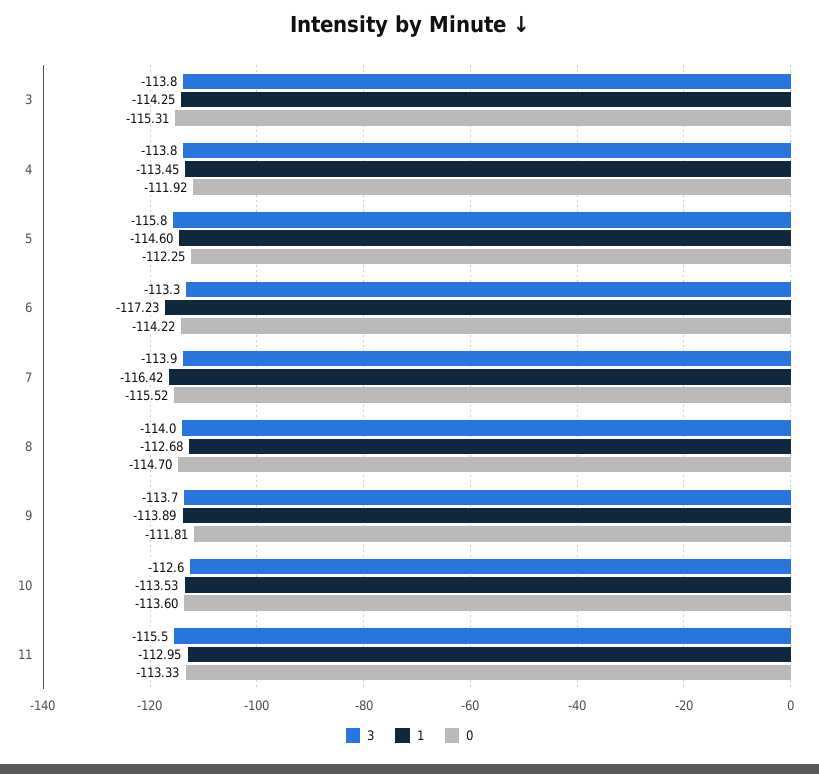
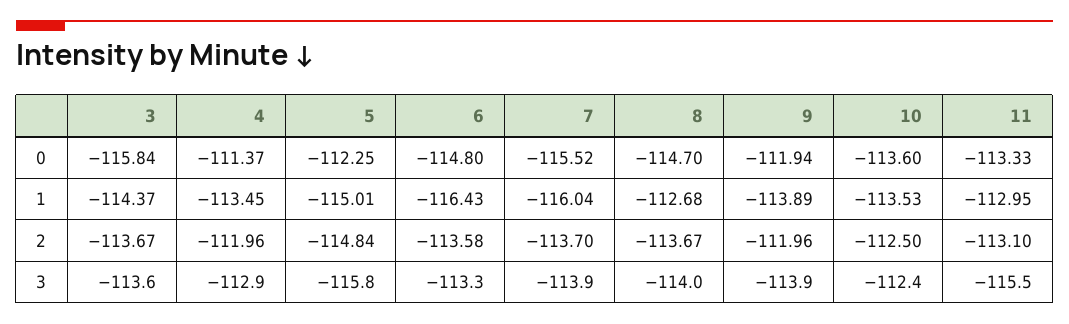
3, 3: -113.8 -> -113.6
1, 3: -114.25 -> -114.37
0, 3: -115.31 -> -115.84
3, 4: -113.8 -> -112.9
0, 4: -111.92 -> -111.37
1, 5: -114.6 -> -115.01
1, 6: -117.23 -> -116.43
0, 6: -114.22 -> -114.8
1, 7: -116.42 -> -116.04
3, 9: -113.7 -> -113.9
0, 9: -111.81 -> -111.94
3, 10: -112.6 -> -112.4
2, 3: none -> -113.67
2, 4: none -> -111.96
2, 5: none -> -114.84
2, 6: none -> -113.58
2, 7: none -> -113.7
2, 8: none -> -113.67
2, 9: none -> -111.96
2, 10: none -> -112.5
2, 11: none -> -113.1

